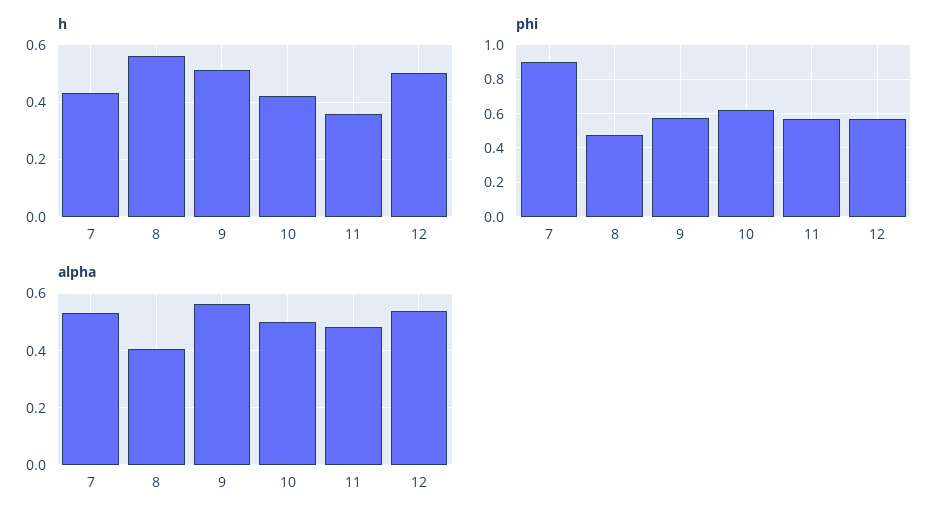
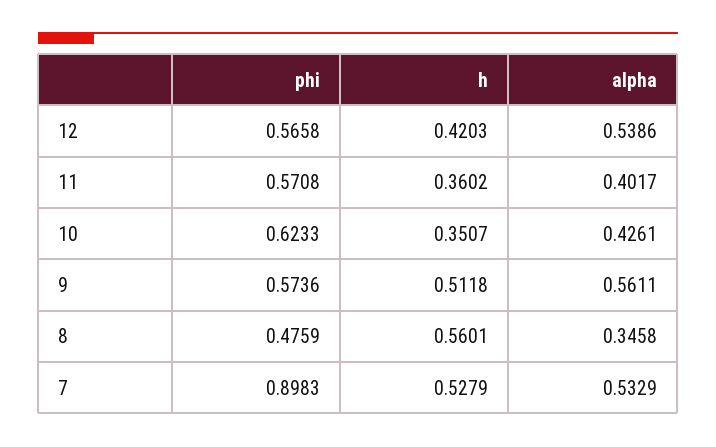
h, 7: 0.425 -> 0.5279
h, 10: 0.425 -> 0.3507
h, 12: 0.5 -> 0.4203
alpha, 8: 0.4 -> 0.3458
alpha, 10: 0.5 -> 0.4261
alpha, 11: 0.475 -> 0.4017

